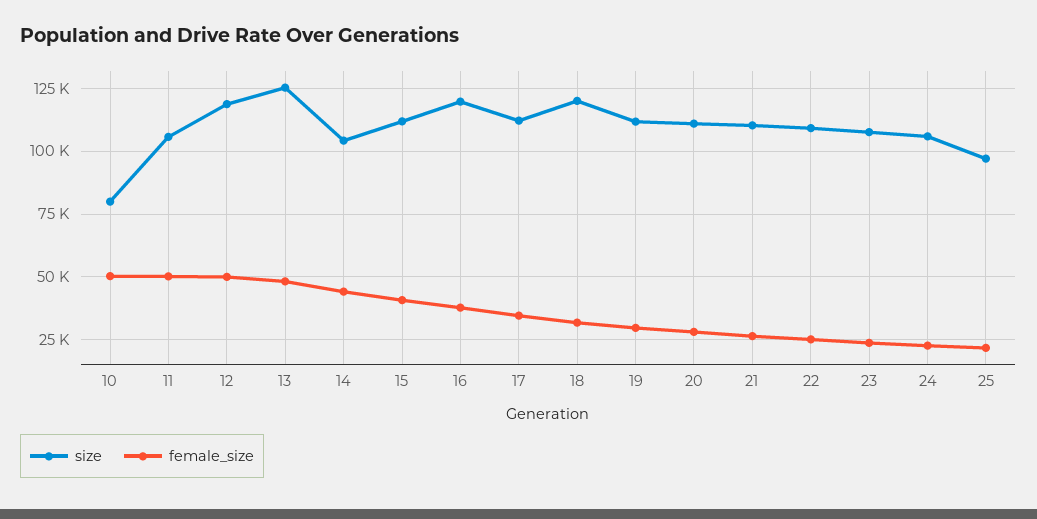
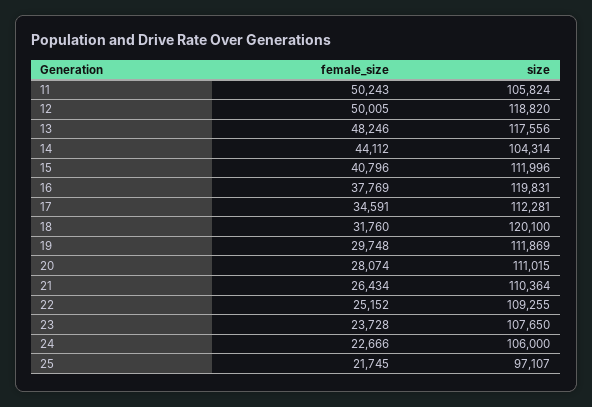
size, 10: 80000 -> none
female_size, 10: 50000 -> none
size, 13: 125000 -> 117556

